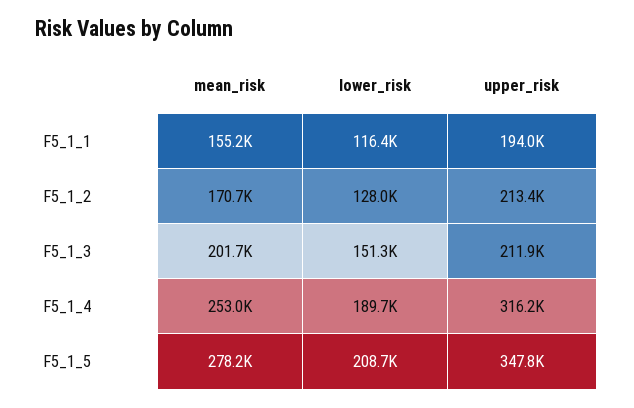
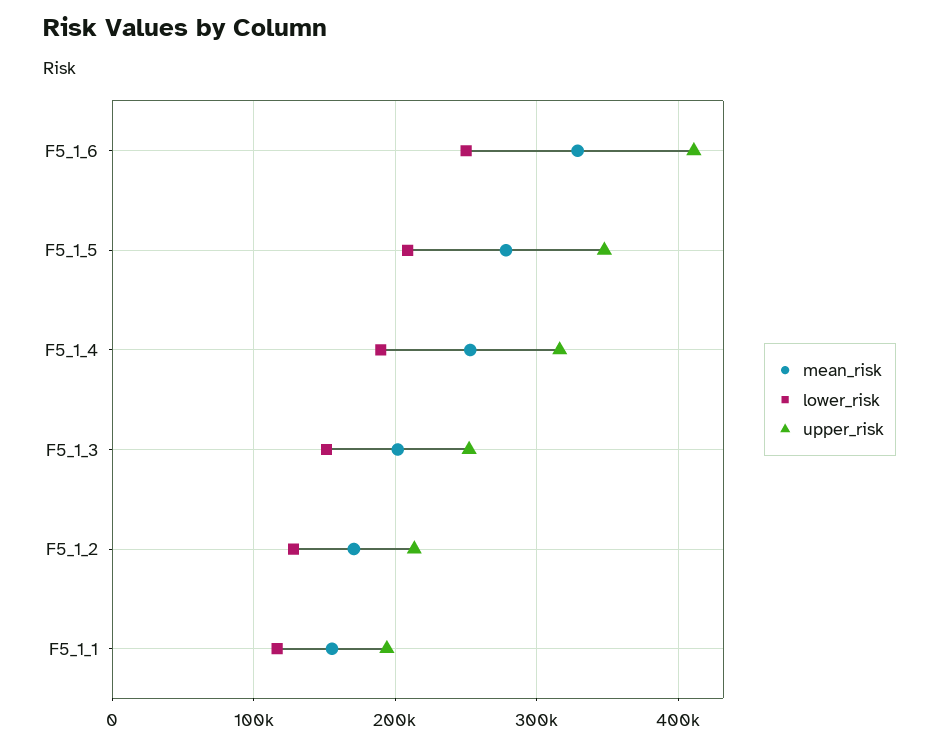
upper_risk, F5_1_3: 211900 -> 250000
mean_risk, F5_1_6: none -> 330000
lower_risk, F5_1_6: none -> 250000
upper_risk, F5_1_6: none -> 410000

